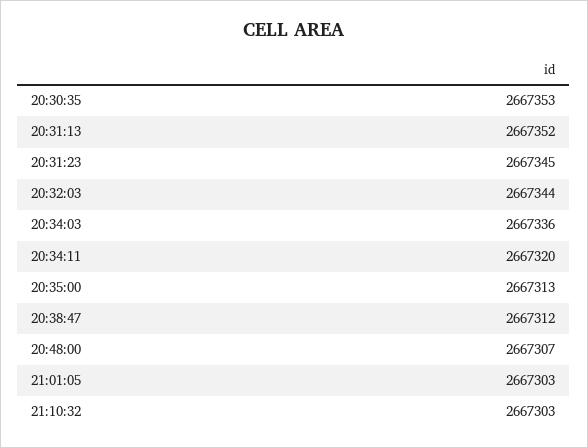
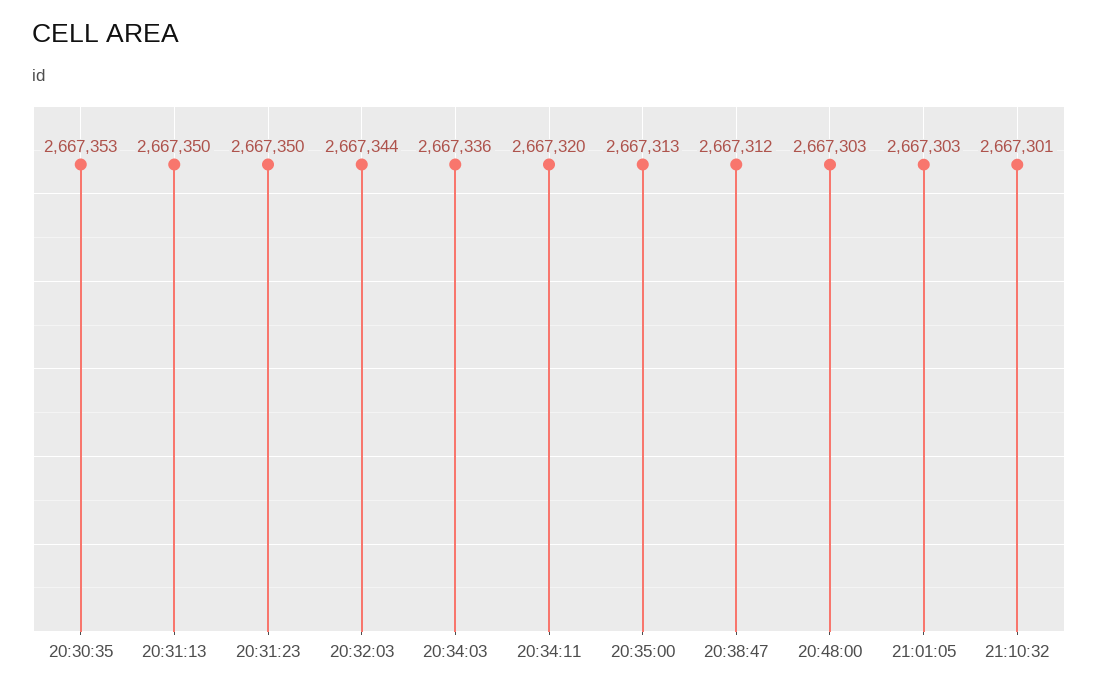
20:31:13: 2667352 -> 2667350
20:31:23: 2667345 -> 2667350
20:48:00: 2667307 -> 2667303
21:10:32: 2667303 -> 2667301

